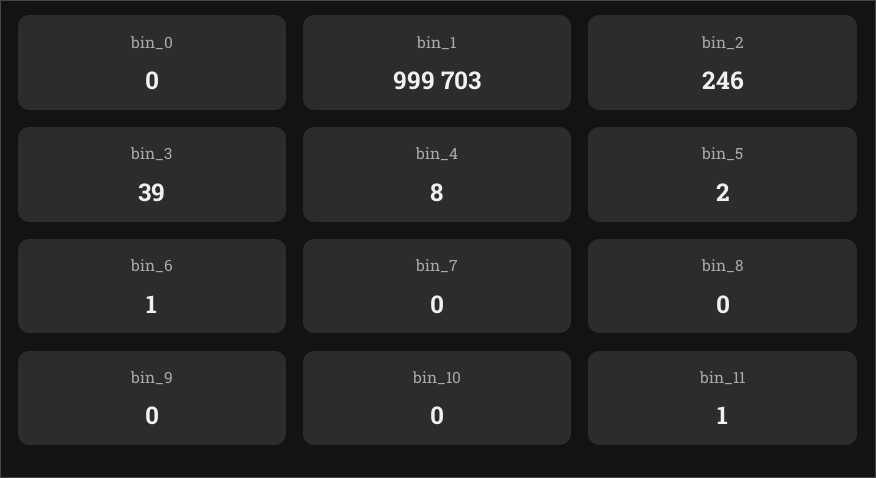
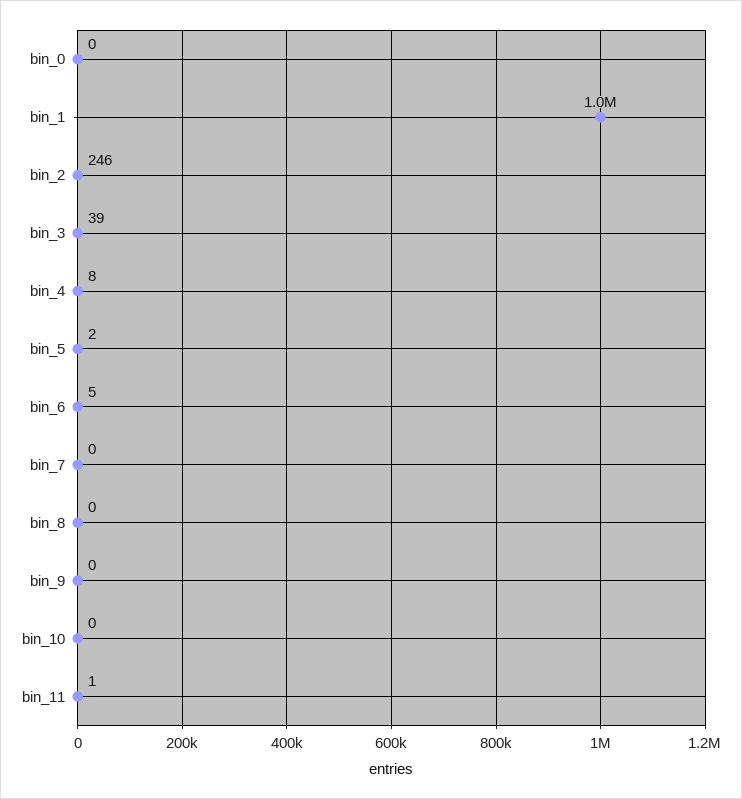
bin_6: 1 -> 5

